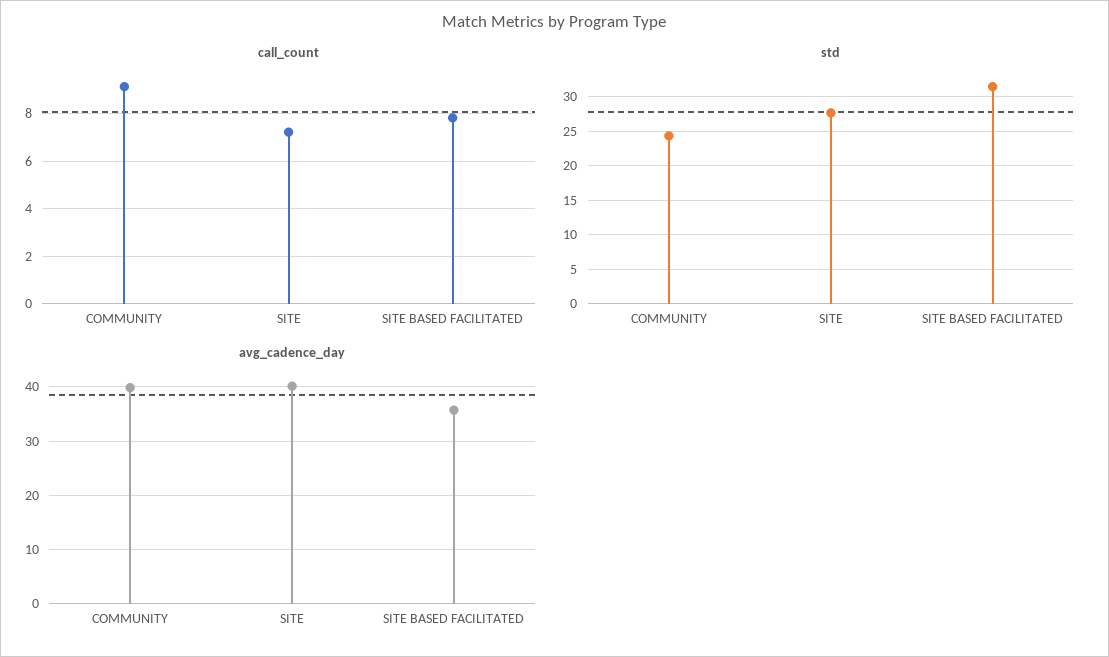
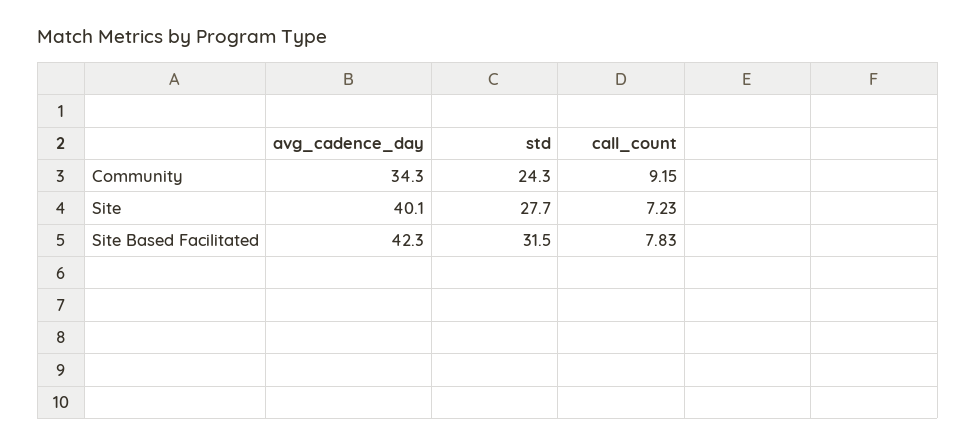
avg_cadence_day, COMMUNITY: 40 -> 34.3
avg_cadence_day, SITE BASED FACILITATED: 36 -> 42.3

